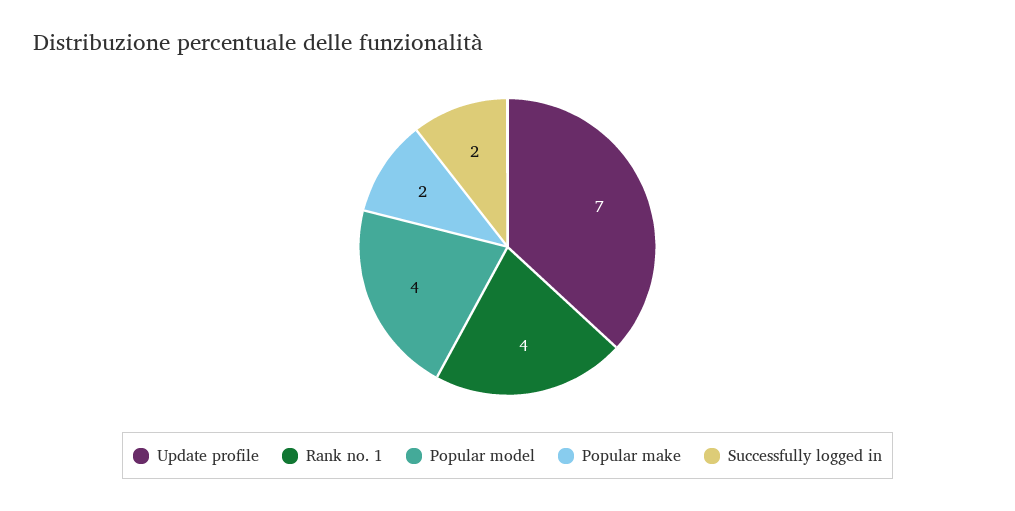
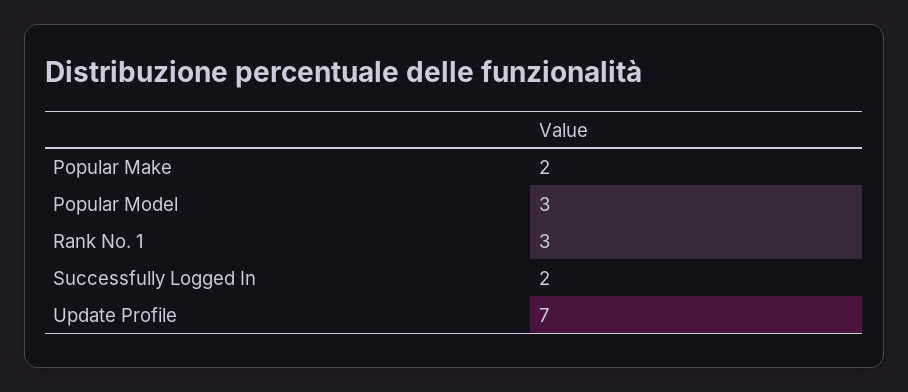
Rank no. 1: 4 -> 3
Popular model: 4 -> 3

